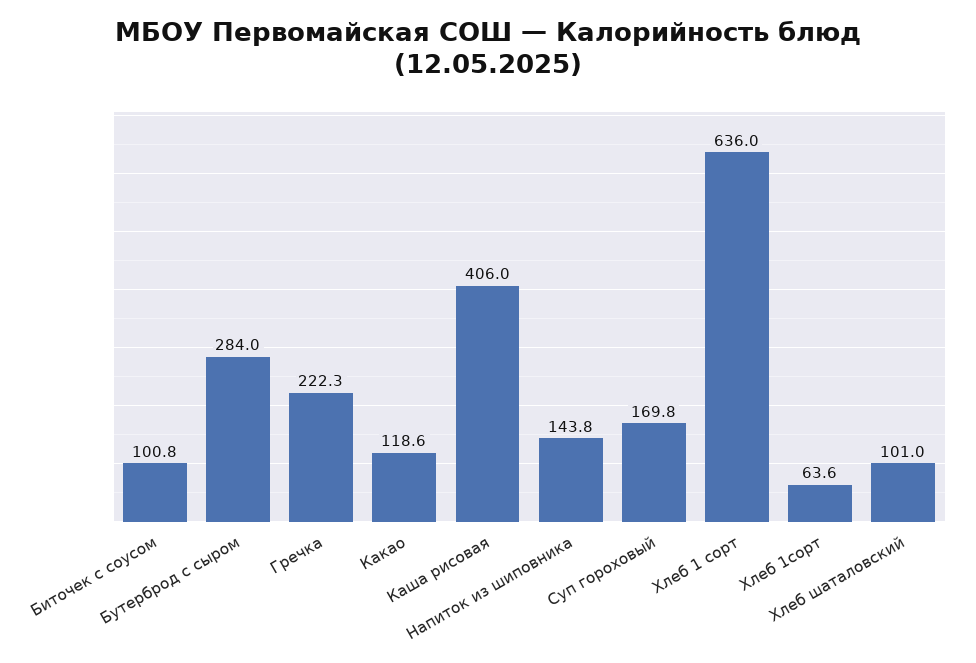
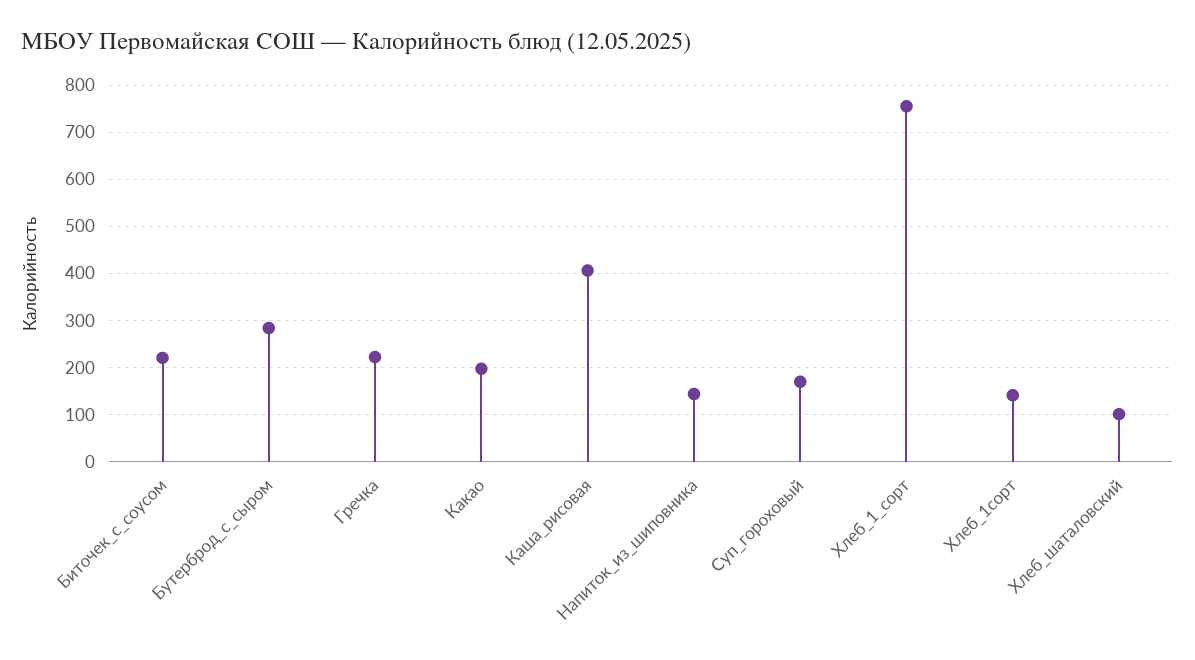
Биточек с соусом: 100.8 -> 220
Какао: 118.6 -> 200
Хлеб 1 сорт: 636 -> 760
Хлеб 1сорт: 63.6 -> 140

